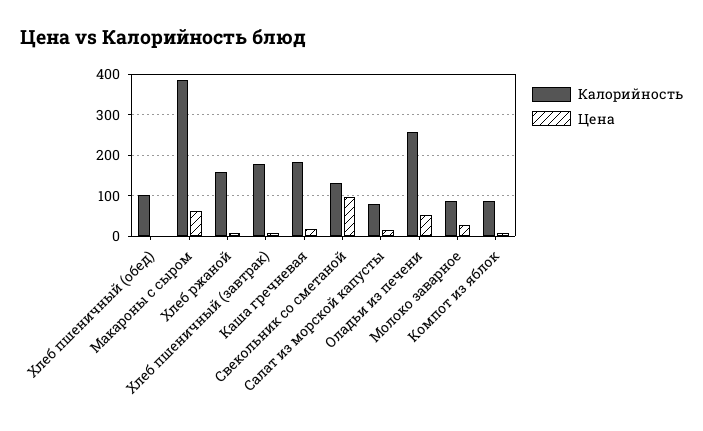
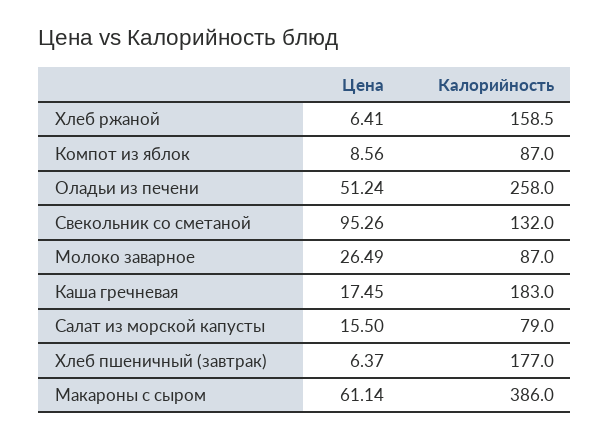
Калорийность, Хлеб пшеничный (обед): 100 -> none
Цена, Хлеб пшеничный (обед): 0 -> none

